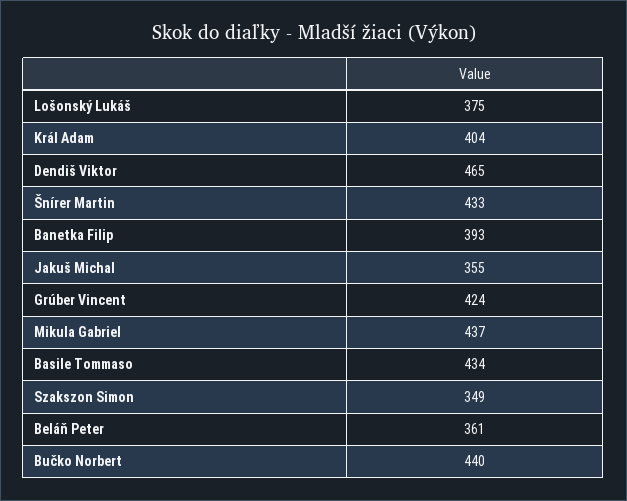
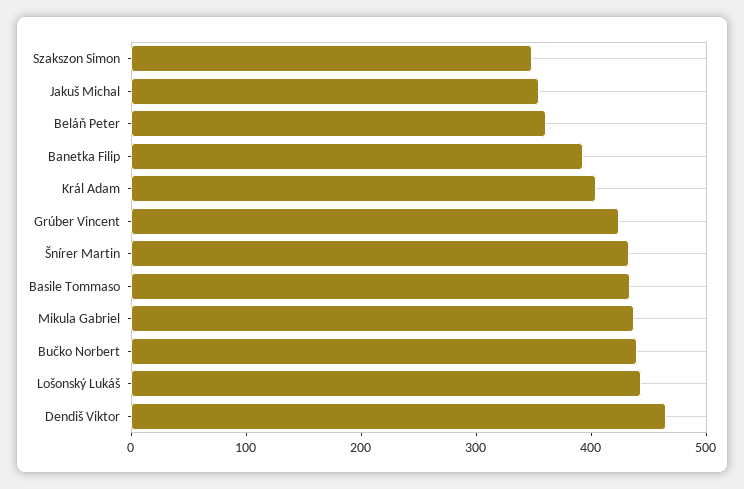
Lošonský Lukáš: 375 -> 440

